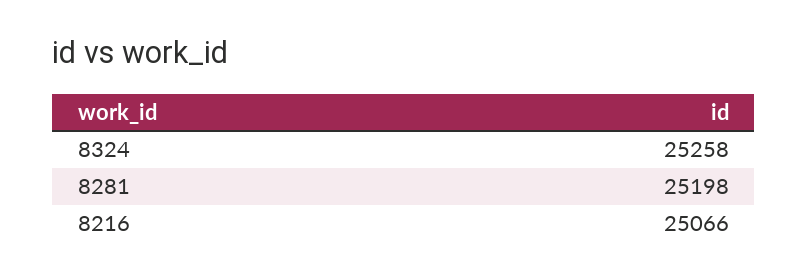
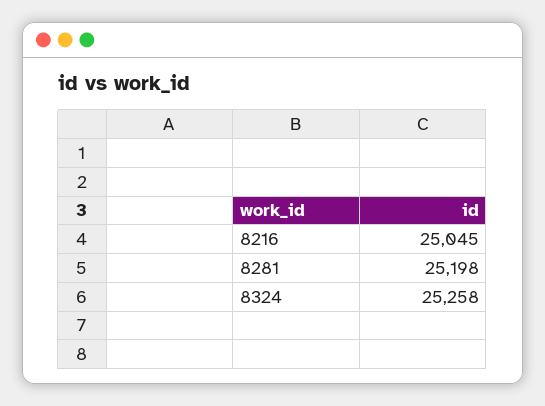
8216: 25066 -> 25045

